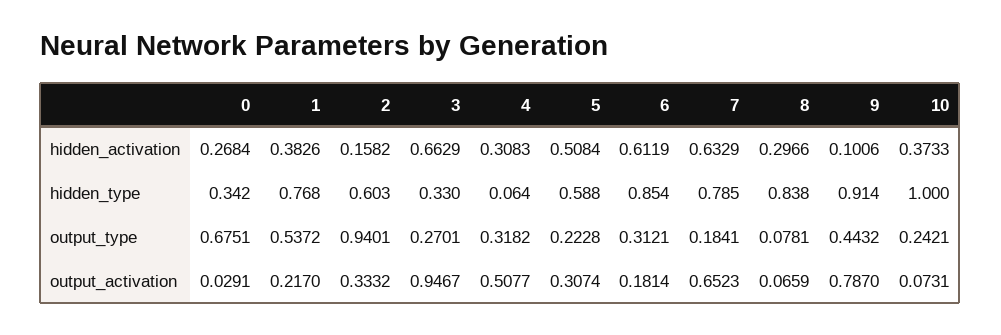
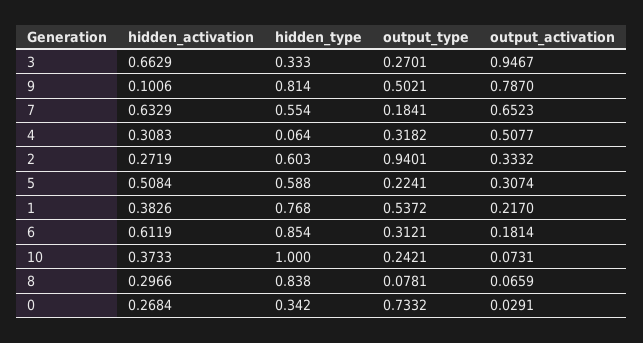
2, hidden_activation: 0.1582 -> 0.2719
3, hidden_type: 0.33 -> 0.333
7, hidden_type: 0.785 -> 0.554
9, hidden_type: 0.914 -> 0.814
0, output_type: 0.6751 -> 0.7332
5, output_type: 0.2228 -> 0.2241
9, output_type: 0.4432 -> 0.5021

